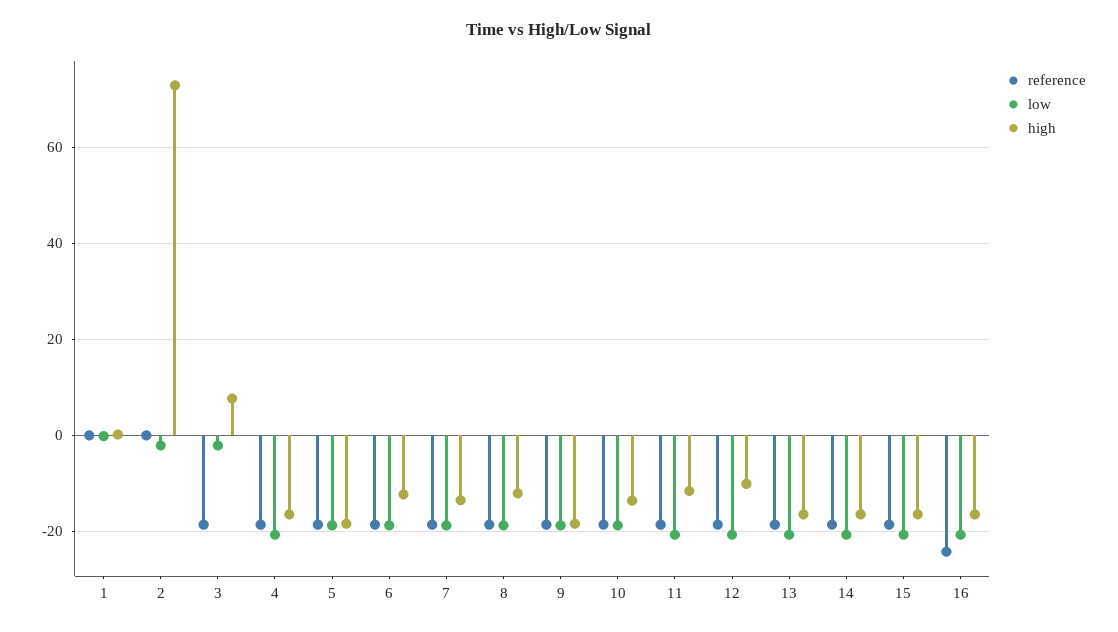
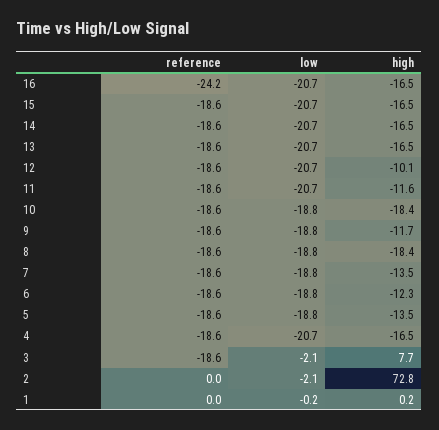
high, 5: -18 -> -13.5
high, 8: -12 -> -18.4
high, 9: -18 -> -11.7
high, 10: -14 -> -18.4

